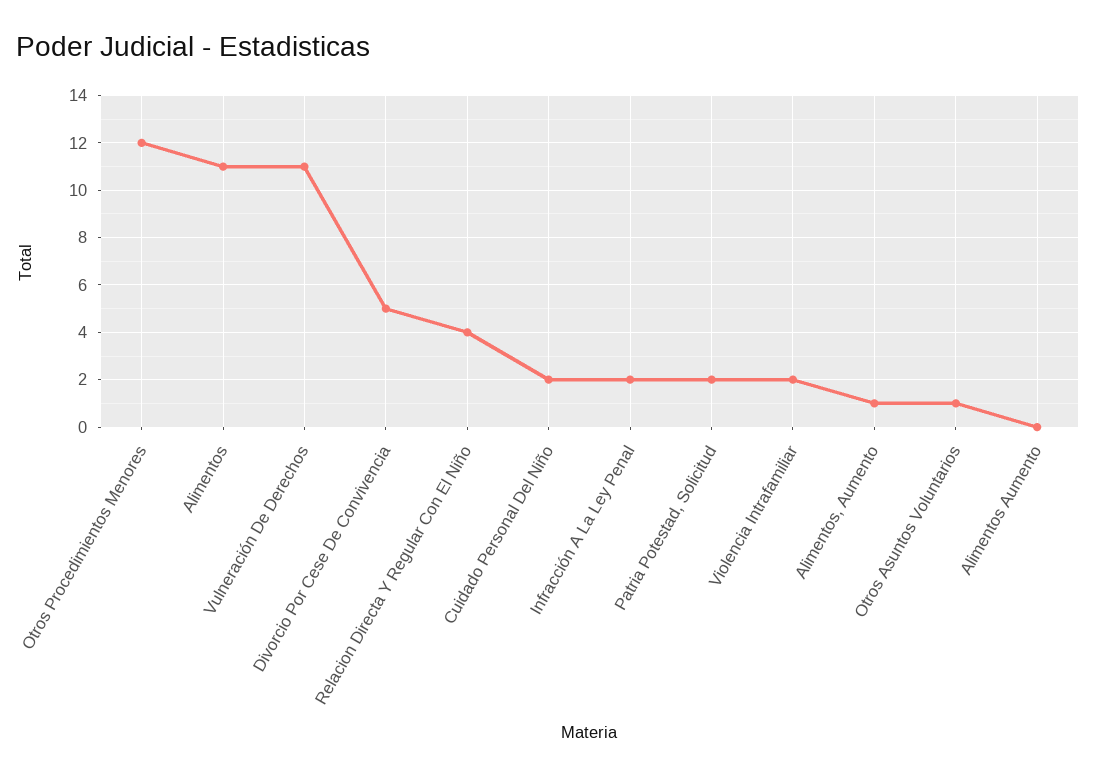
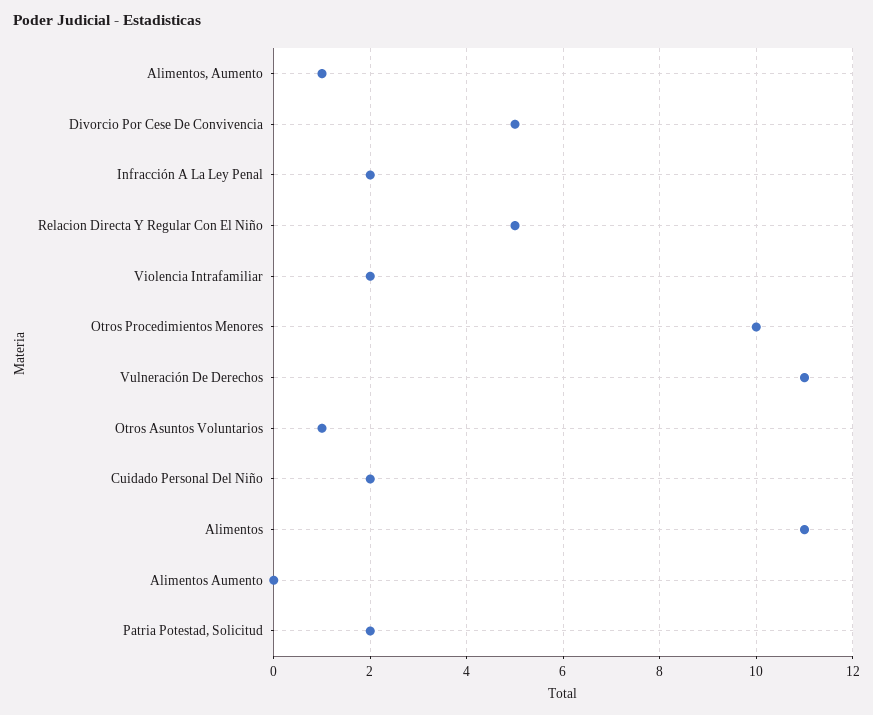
Otros Procedimientos Menores: 12 -> 10
Relacion Directa Y Regular Con El Niño: 4 -> 5

